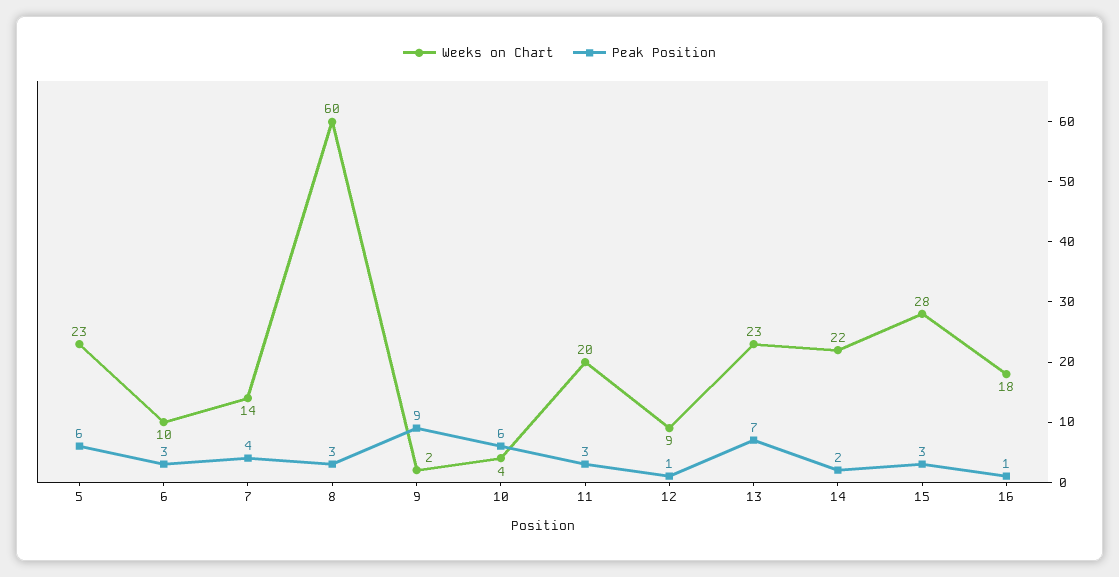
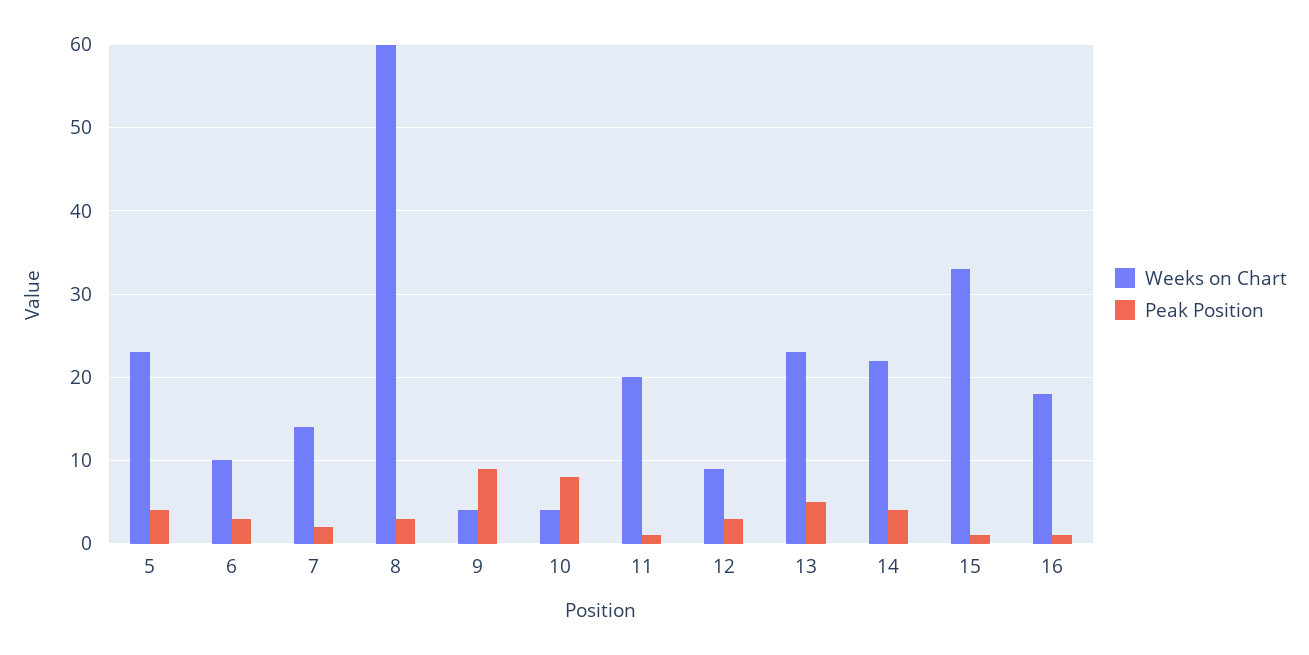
Peak Position, 5: 6 -> 4
Peak Position, 7: 4 -> 2
Weeks on Chart, 9: 2 -> 4
Peak Position, 10: 6 -> 8
Peak Position, 11: 3 -> 1
Peak Position, 12: 1 -> 3
Peak Position, 13: 7 -> 5
Peak Position, 14: 2 -> 4
Weeks on Chart, 15: 28 -> 33
Peak Position, 15: 3 -> 1

